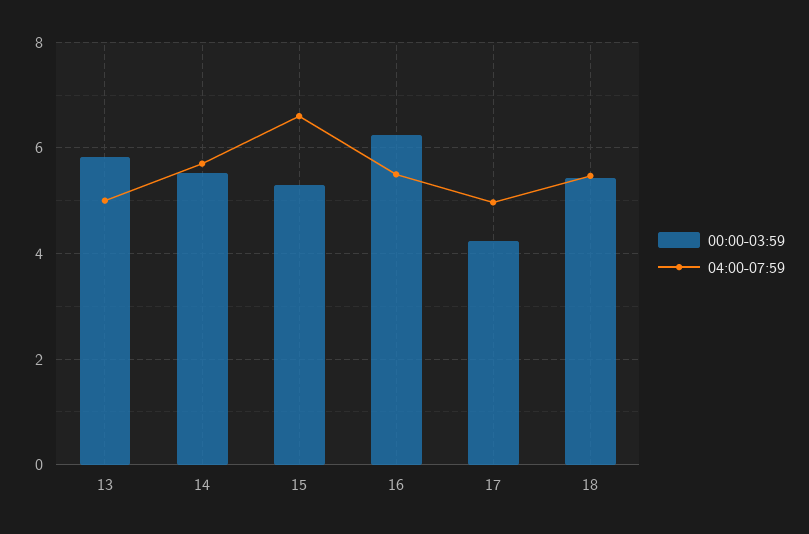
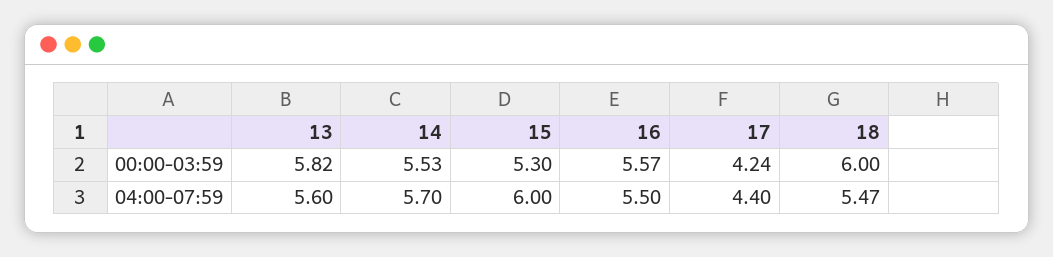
04:00-07:59, 13: 5 -> 5.6
04:00-07:59, 15: 6.6 -> 6
00:00-03:59, 16: 6.2 -> 5.57
04:00-07:59, 17: 5 -> 4.4
00:00-03:59, 18: 5.4 -> 6

